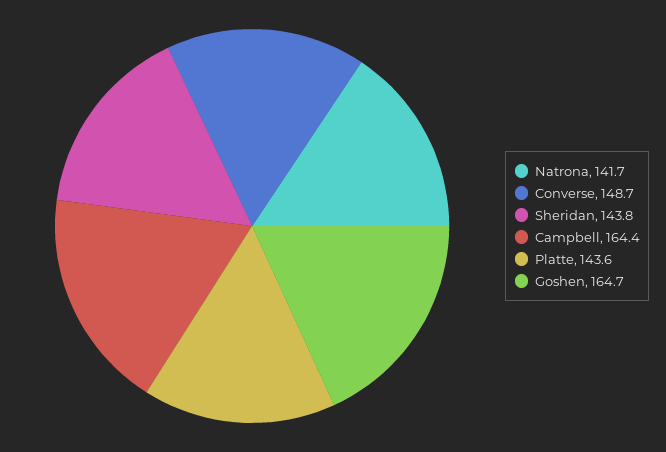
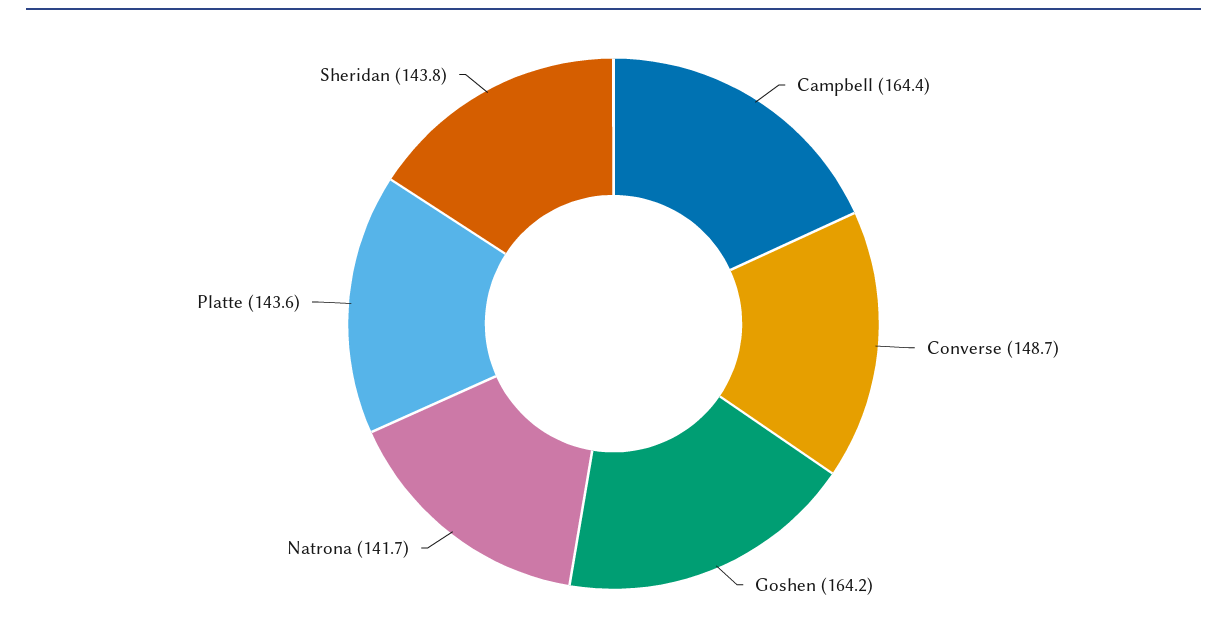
Goshen: 164.7 -> 164.2

